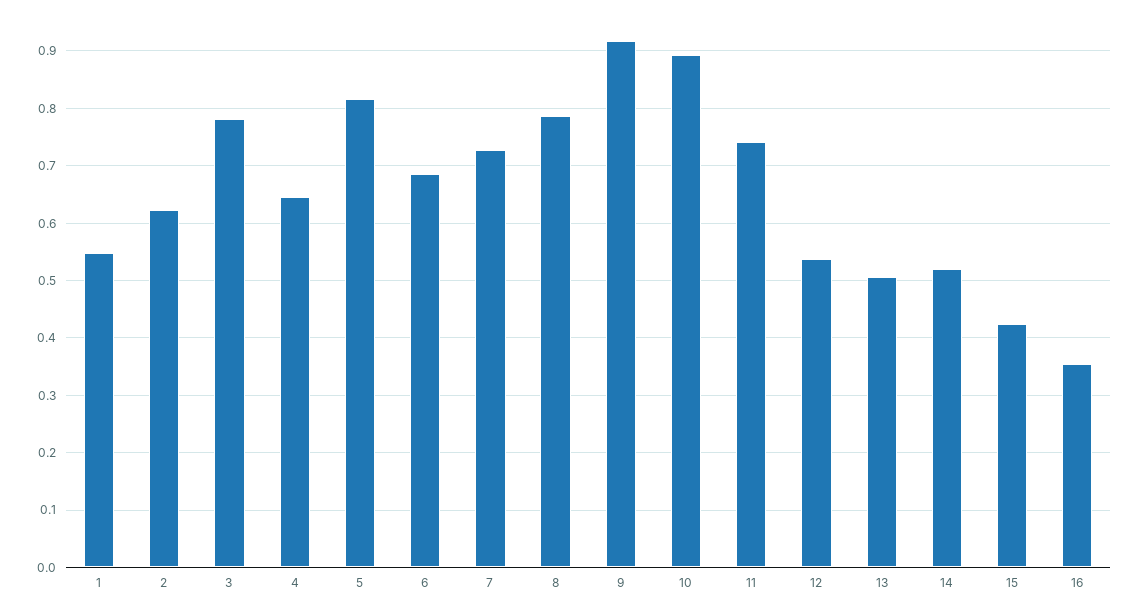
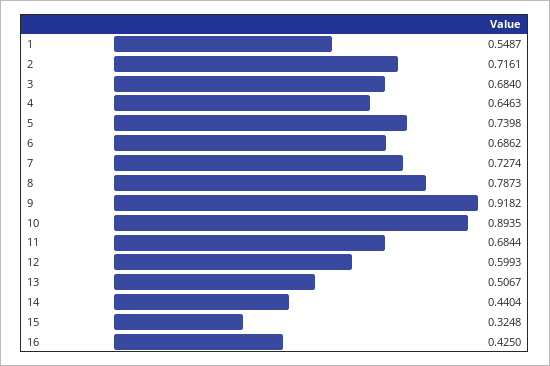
2: 0.62 -> 0.7161
3: 0.78 -> 0.684
5: 0.82 -> 0.7398
11: 0.74 -> 0.6844
12: 0.54 -> 0.5993
14: 0.52 -> 0.4404
15: 0.42 -> 0.3248
16: 0.36 -> 0.425

